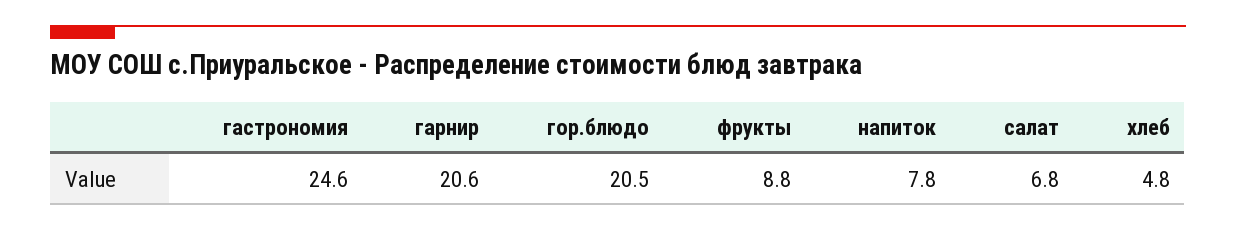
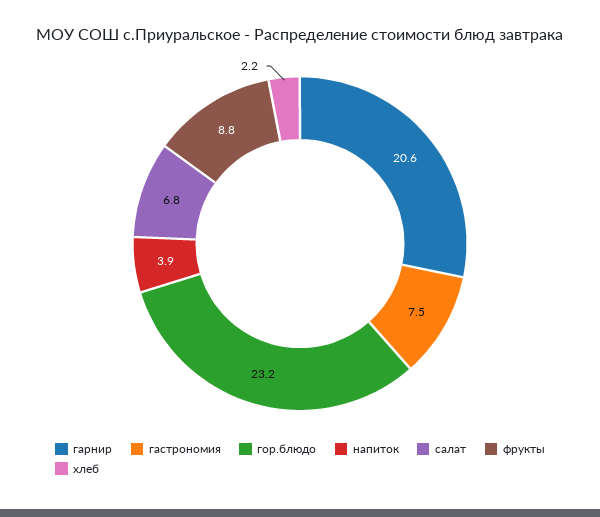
гастрономия: 24.6 -> 7.5
гор.блюдо: 20.5 -> 23.2
напиток: 7.8 -> 3.9
хлеб: 4.8 -> 2.2

